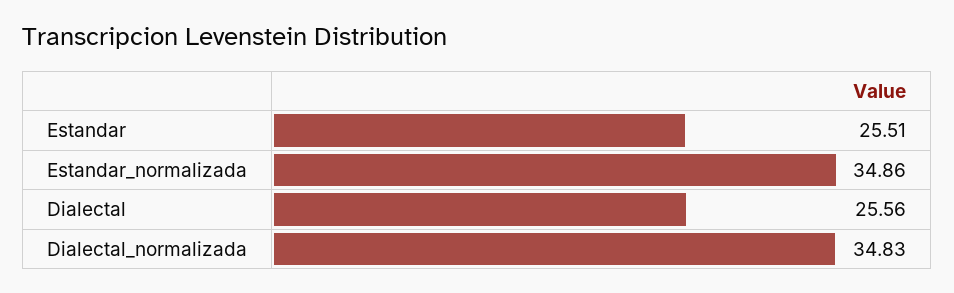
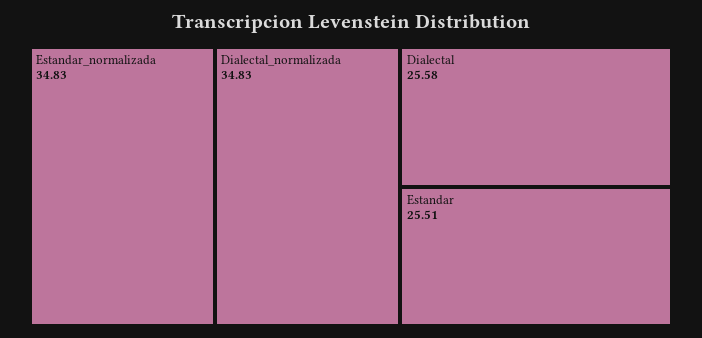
Estandar_normalizada: 34.86 -> 34.83
Dialectal: 25.56 -> 25.58

